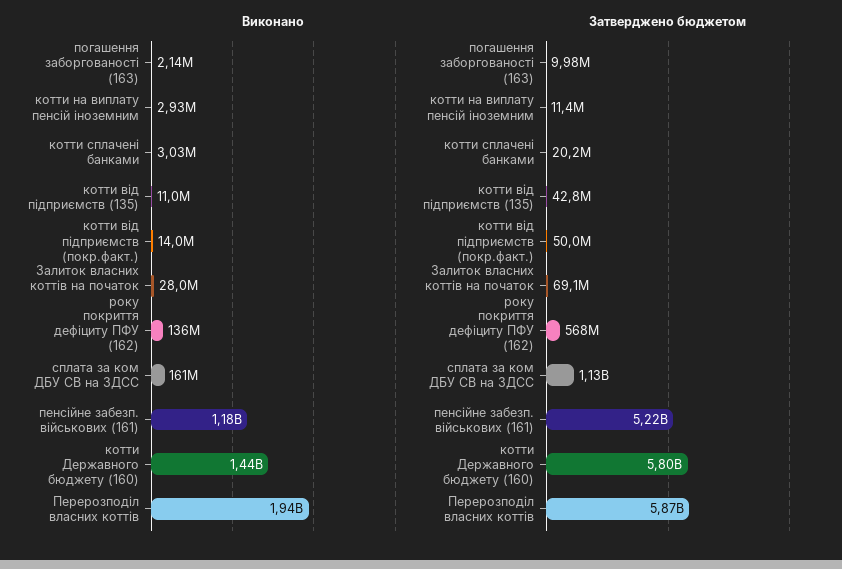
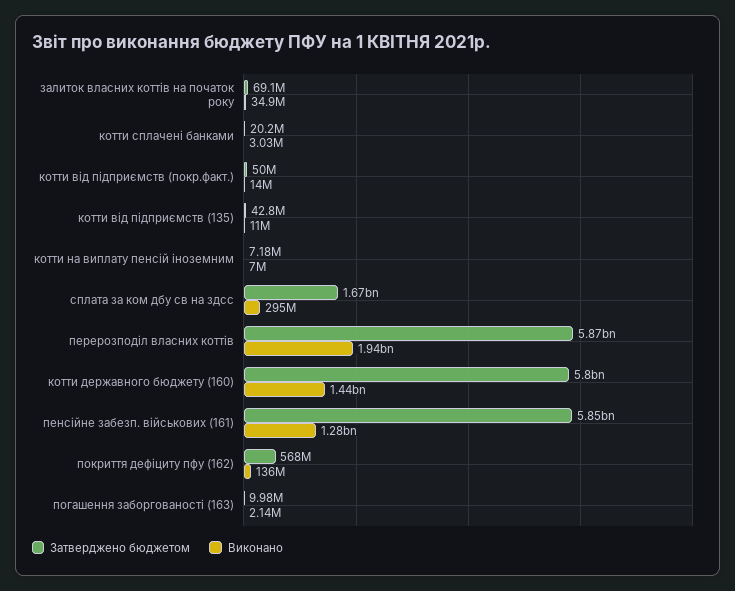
Виконано, котти на виплату пенсій іноземним: 2930000 -> 7000000
Виконано, Залиток власних коттів на початок року: 28000000 -> 34900000
Виконано, сплата за ком ДБУ СВ на ЗДСС: 161000000 -> 295000000
Виконано, пенсійне забезп. військових (161): 1180000000 -> 1280000000
Затверджено бюджетом, котти на виплату пенсій іноземним: 11400000 -> 7180000
Затверджено бюджетом, сплата за ком ДБУ СВ на ЗДСС: 1130000000 -> 1670000000
Затверджено бюджетом, пенсійне забезп. військових (161): 5220000000 -> 5850000000

